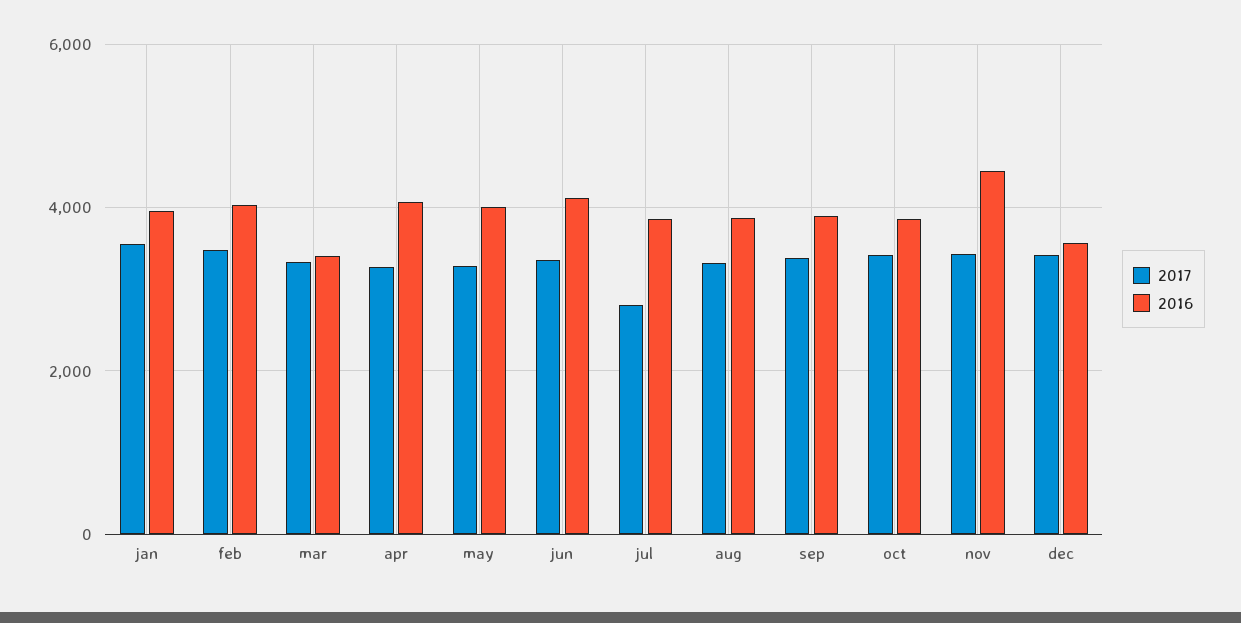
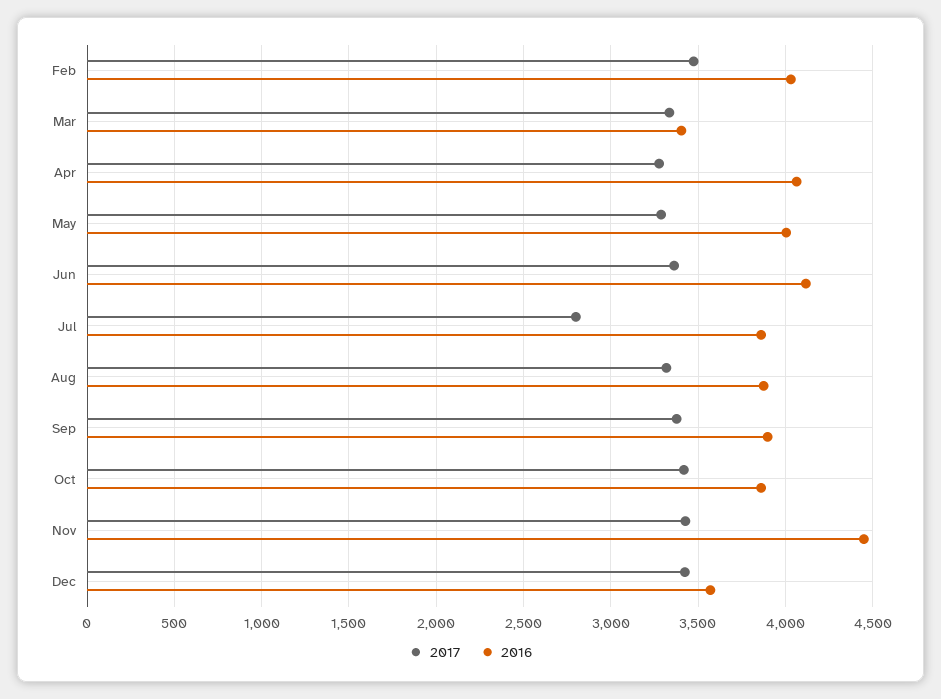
2017, jan: 3600 -> none
2016, jan: 4000 -> none

